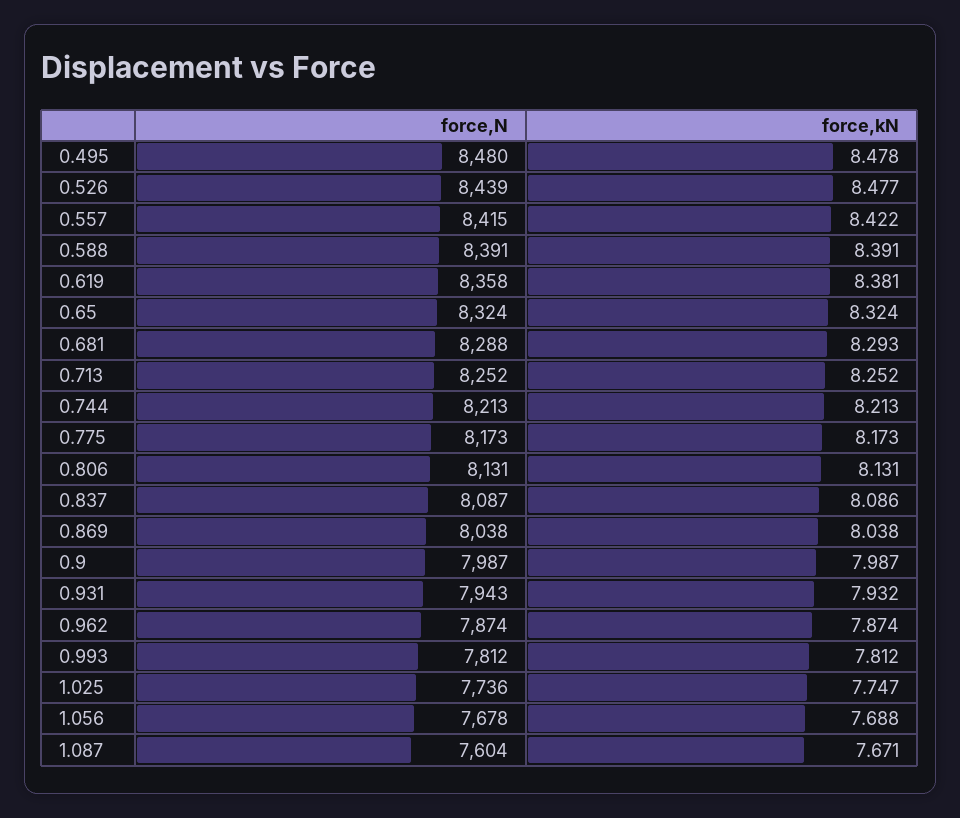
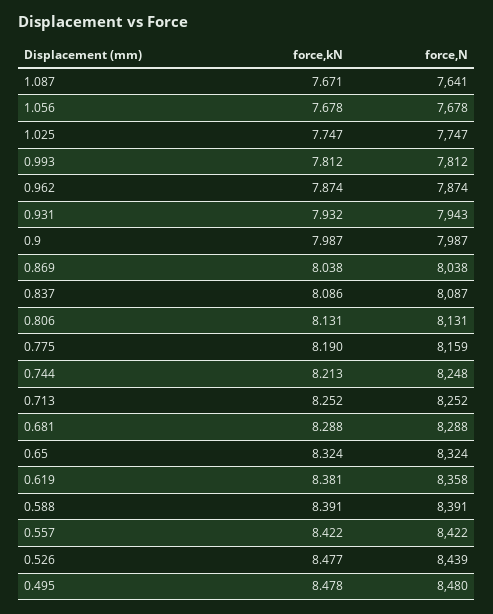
force,N, 0.557: 8415 -> 8422
force,kN, 0.681: 8.293 -> 8.288
force,N, 0.744: 8213 -> 8248
force,N, 0.775: 8173 -> 8159
force,kN, 0.775: 8.173 -> 8.19
force,N, 1.025: 7736 -> 7747
force,kN, 1.056: 7.688 -> 7.678
force,N, 1.087: 7604 -> 7641

